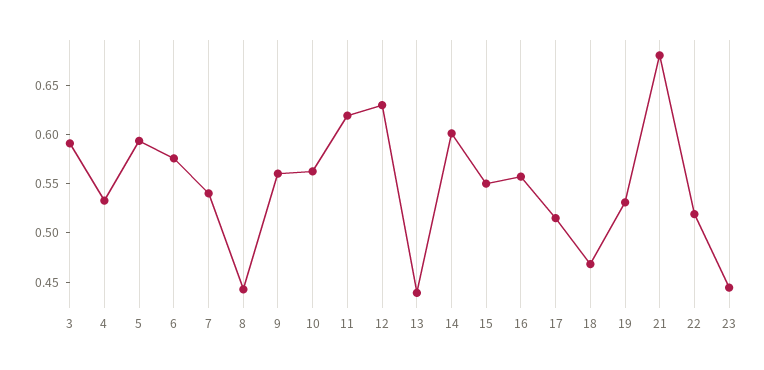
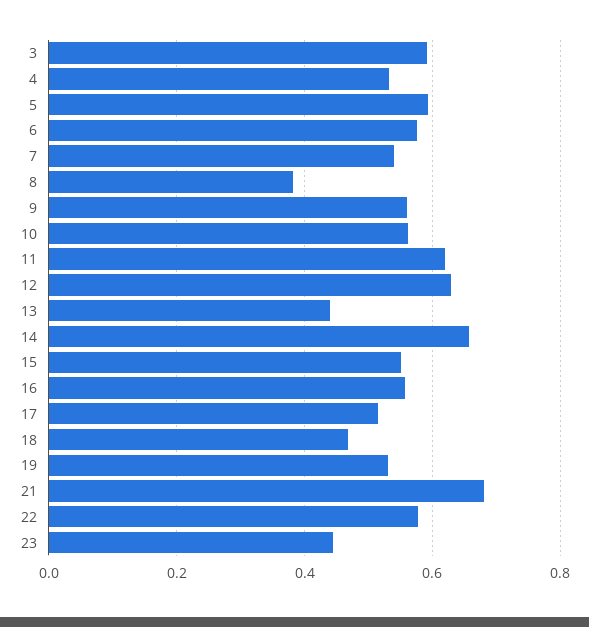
8: 0.44 -> 0.38
14: 0.6 -> 0.66
22: 0.52 -> 0.58

